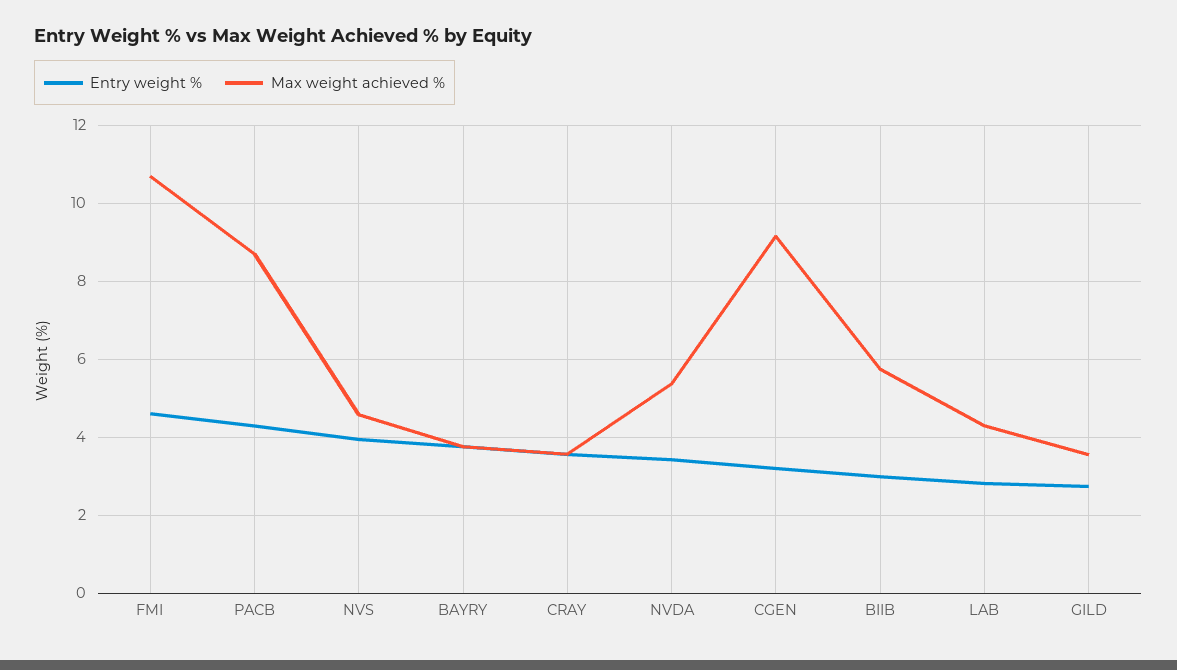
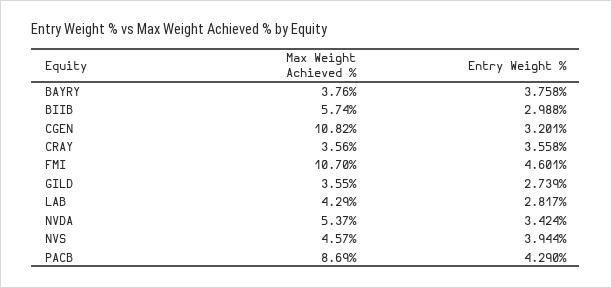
Max weight achieved %, CGEN: 9.2 -> 10.82

